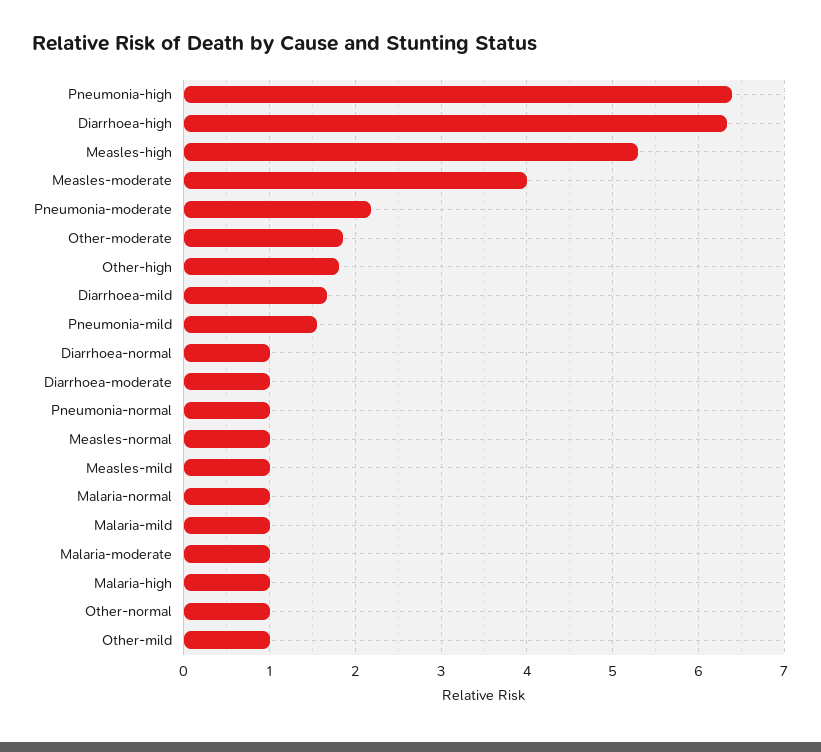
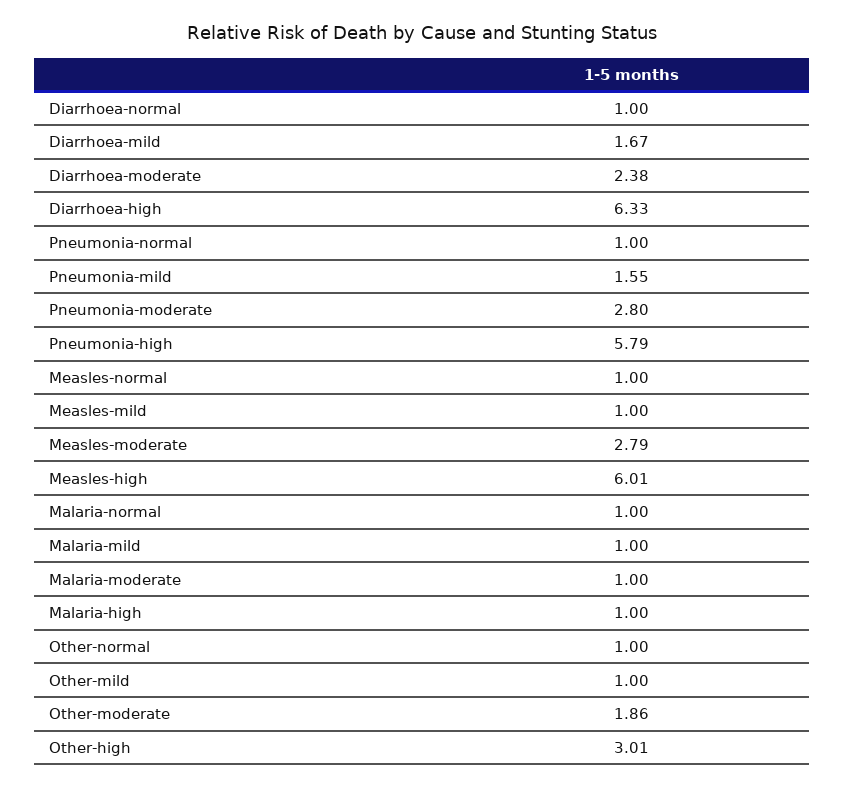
Pneumonia-high: 6.4 -> 5.79
Measles-high: 5.3 -> 6.01
Measles-moderate: 4 -> 2.79
Pneumonia-moderate: 2.2 -> 2.8
Other-high: 1.8 -> 3.01
Diarrhoea-moderate: 1 -> 2.38

